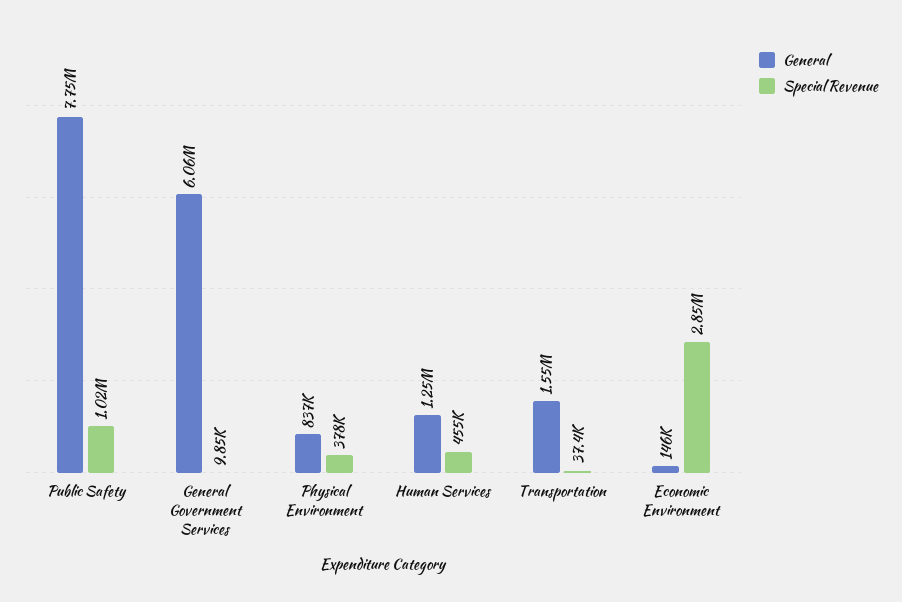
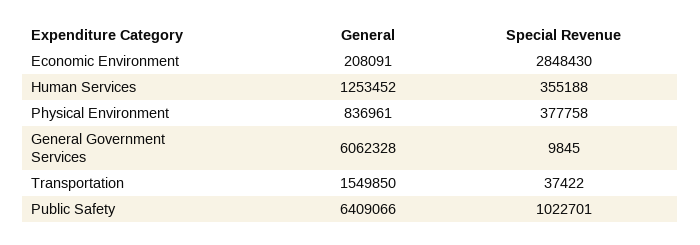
General, Public Safety: 7750000 -> 6409066
Special Revenue, Human Services: 455000 -> 355188
General, Economic Environment: 146000 -> 208091

